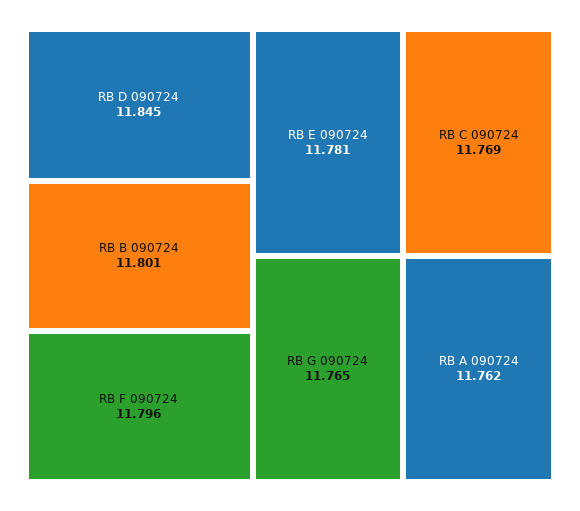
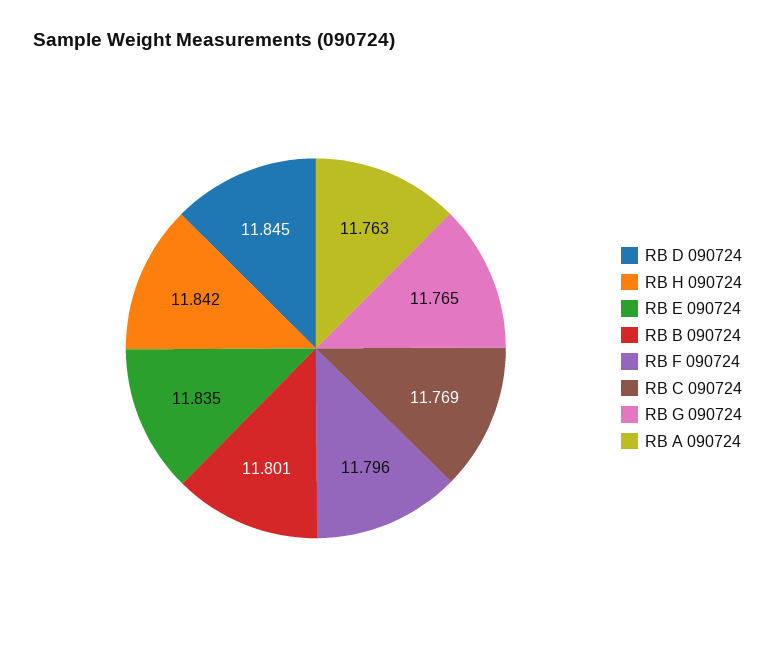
RB E 090724: 11.781 -> 11.835
RB A 090724: 11.762 -> 11.763
RB H 090724: none -> 11.842

